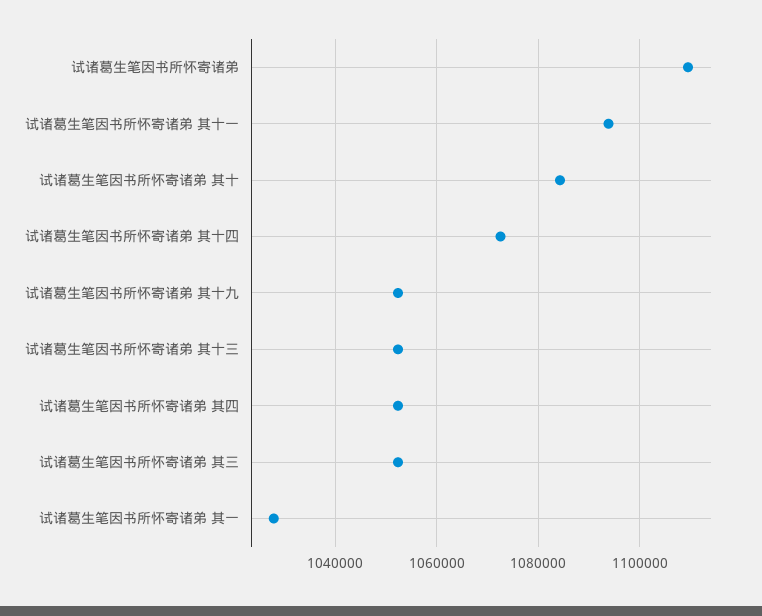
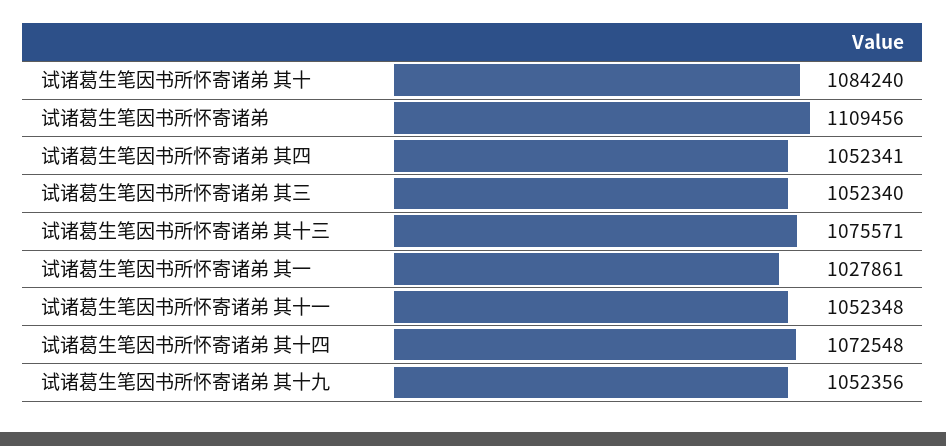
试诸葛生笔因书所怀寄诸弟 其十一: 1094000 -> 1052348
试诸葛生笔因书所怀寄诸弟 其十三: 1052000 -> 1075571

